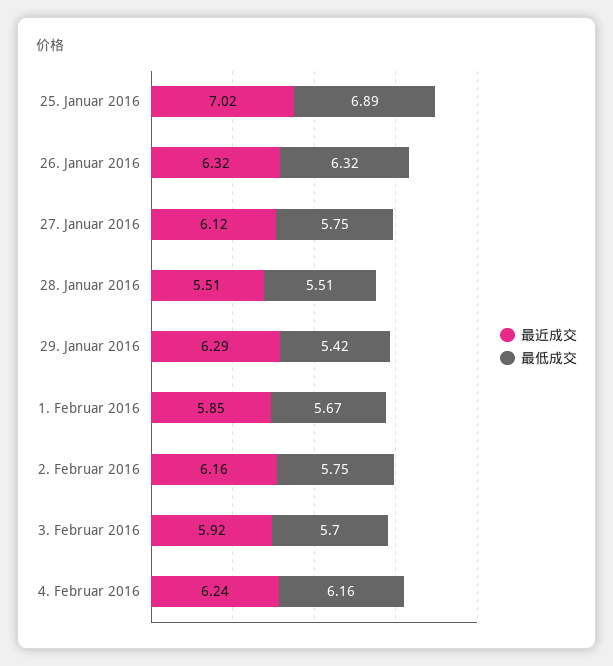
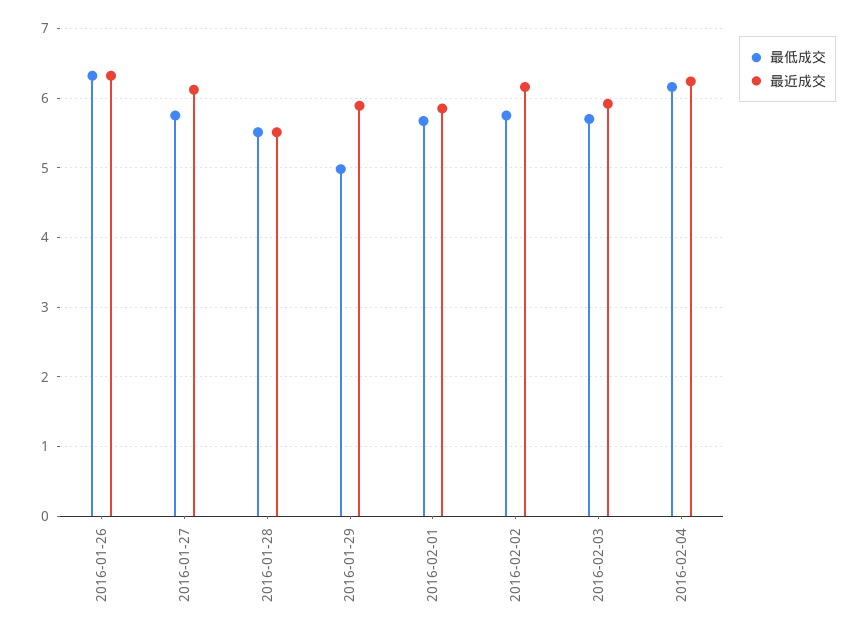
最近成交, 25. Januar 2016: 7.02 -> none
最低成交, 25. Januar 2016: 6.89 -> none
最近成交, 29. Januar 2016: 6.29 -> 5.9
最低成交, 29. Januar 2016: 5.42 -> 5

